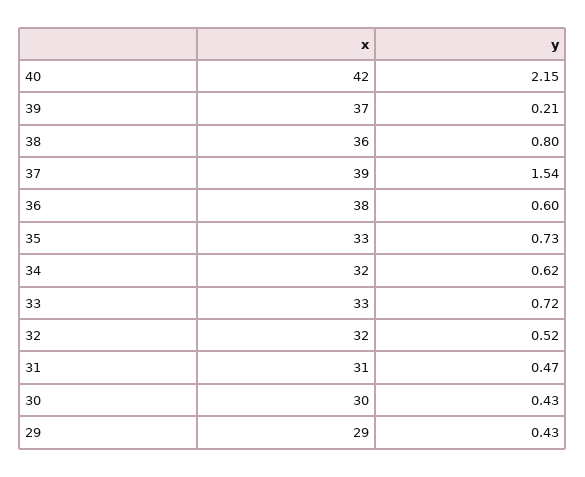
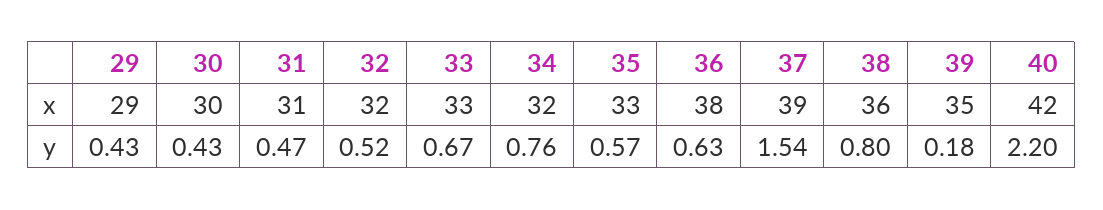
y, 40: 2.15 -> 2.2
x, 39: 37 -> 35
y, 39: 0.21 -> 0.18
y, 36: 0.6 -> 0.63
y, 35: 0.73 -> 0.57
y, 34: 0.62 -> 0.76
y, 33: 0.72 -> 0.67

